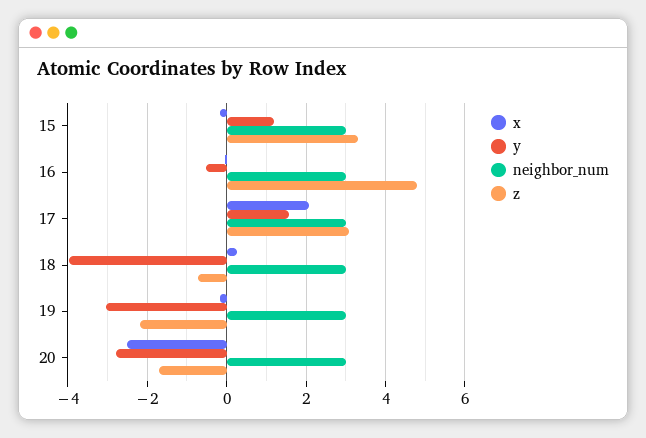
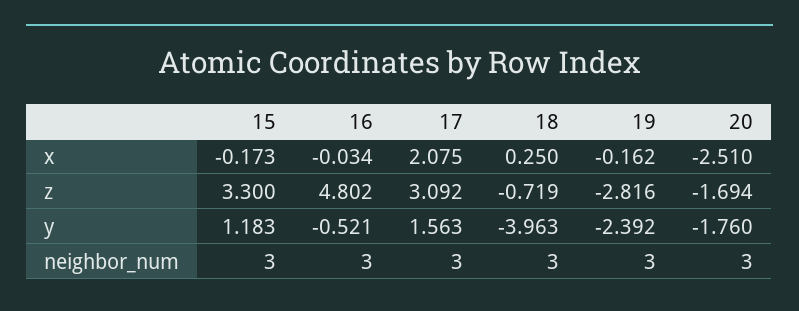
y, 19: -3 -> -2.392
z, 19: -2.2 -> -2.816
y, 20: -2.8 -> -1.76

